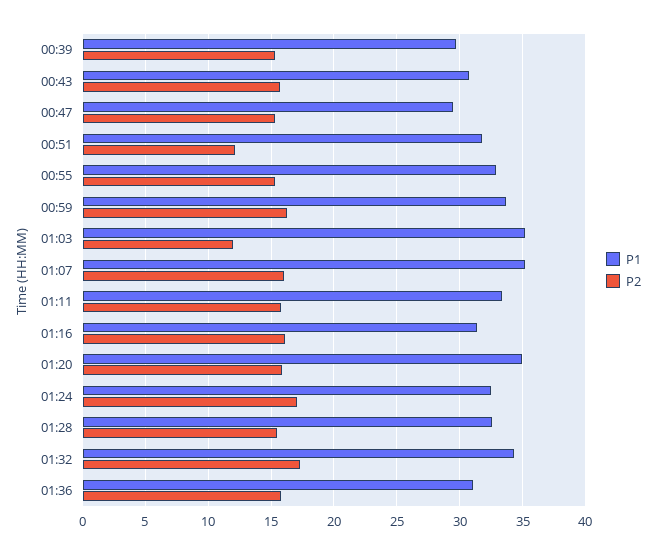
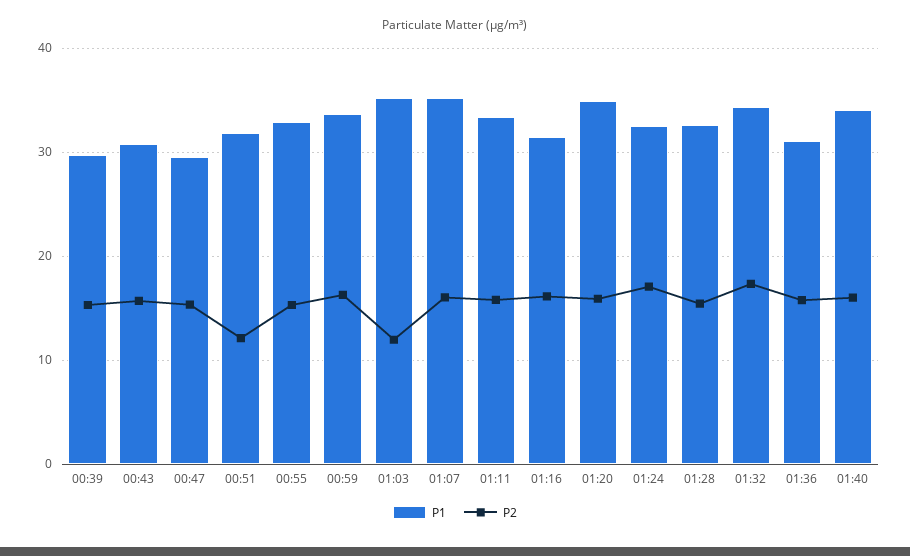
P1, 01:40: none -> 34
P2, 01:40: none -> 16

